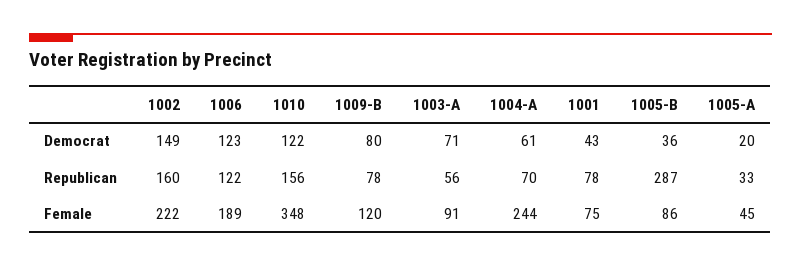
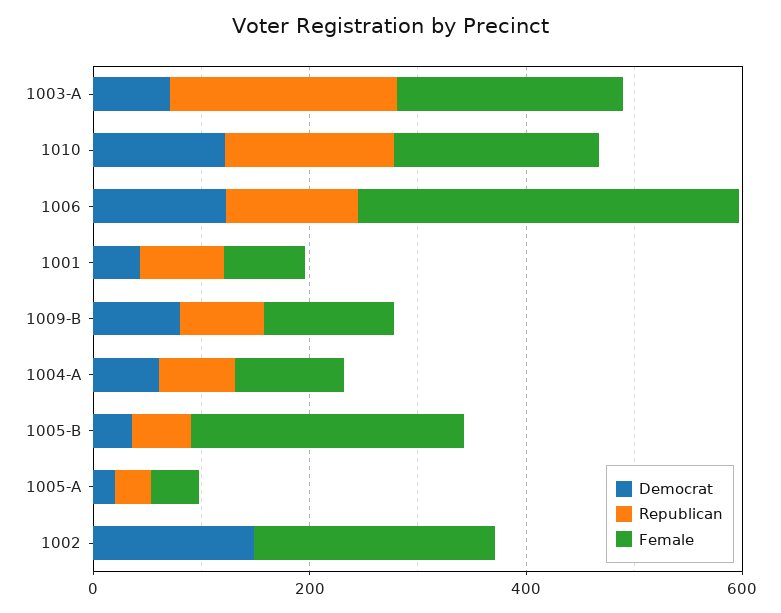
Republican, 1002: 160 -> 0
Republican, 1003-A: 56 -> 200
Republican, 1005-B: 287 -> 50
Female, 1006: 189 -> 350
Female, 1010: 348 -> 200
Female, 1003-A: 91 -> 200
Female, 1004-A: 244 -> 100
Female, 1005-B: 86 -> 250

